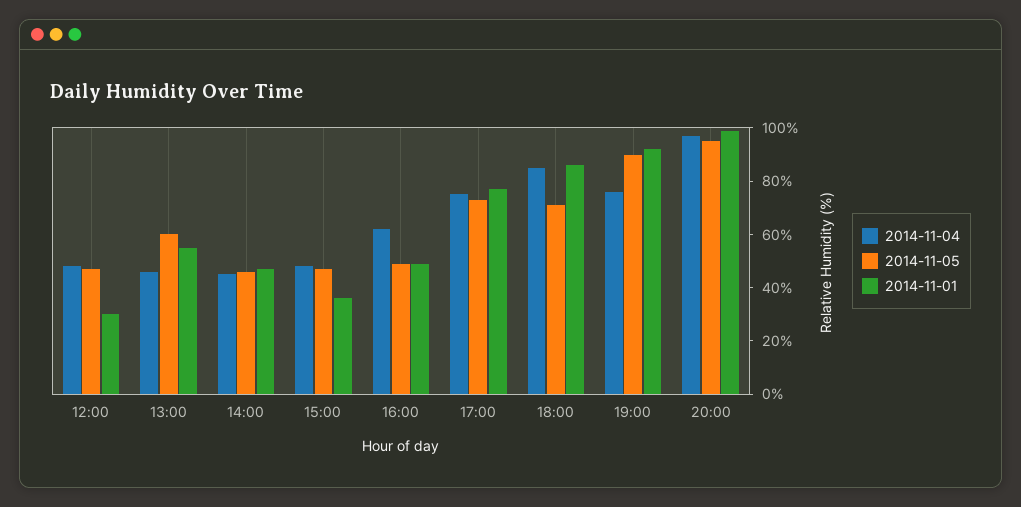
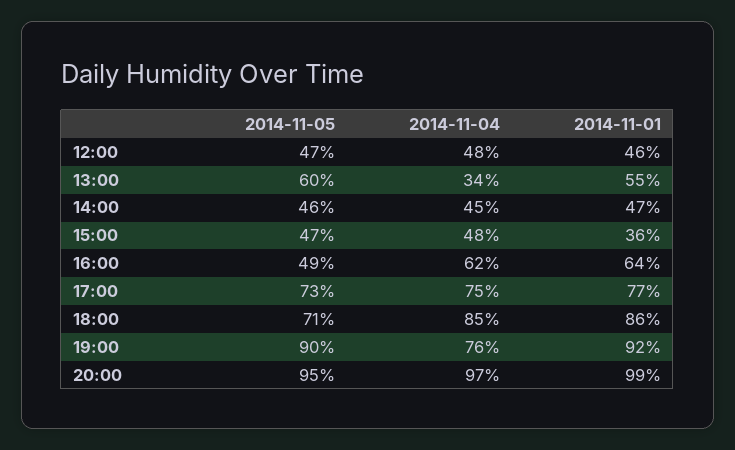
2014-11-01, 12:00: 30 -> 46
2014-11-04, 13:00: 45 -> 34
2014-11-01, 16:00: 50 -> 64

